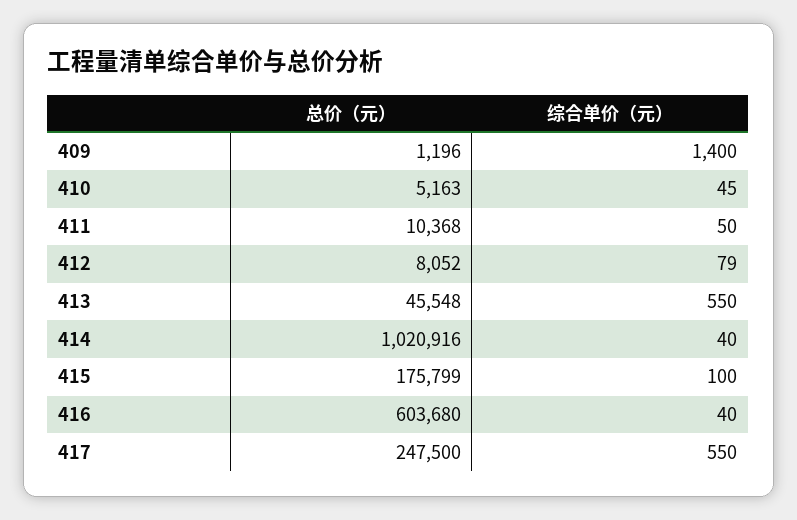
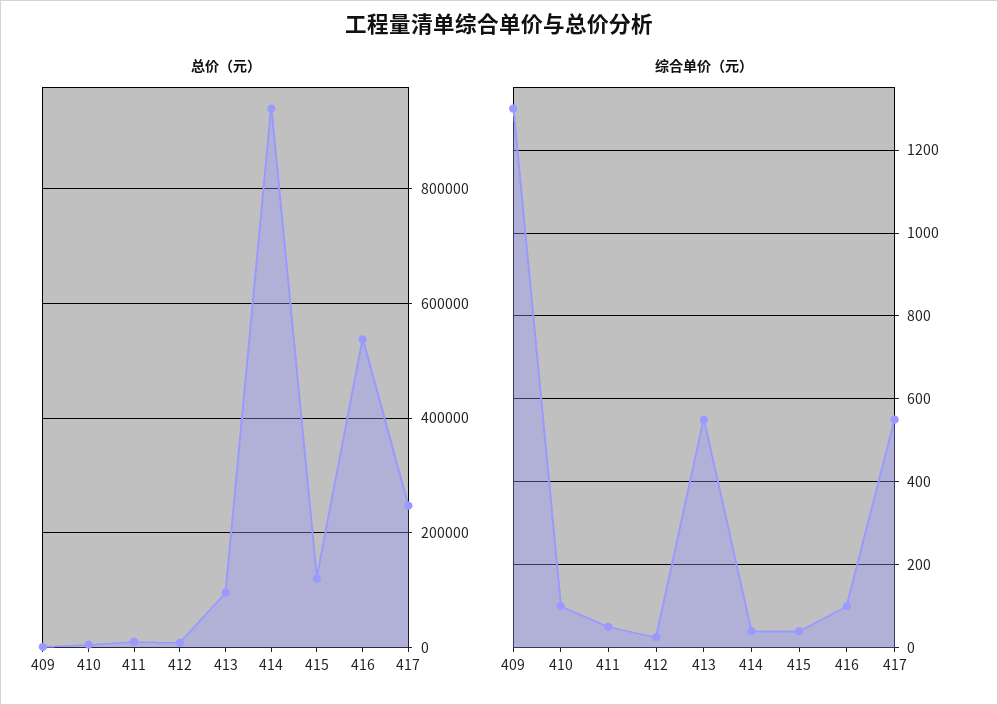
综合单价（元）, 409: 1400 -> 1300
综合单价（元）, 410: 45 -> 100
综合单价（元）, 412: 79 -> 20
总价（元）, 413: 45548 -> 100000
总价（元）, 414: 1020916 -> 940000
总价（元）, 415: 175799 -> 120000
综合单价（元）, 415: 100 -> 40
总价（元）, 416: 603680 -> 540000
综合单价（元）, 416: 40 -> 100

